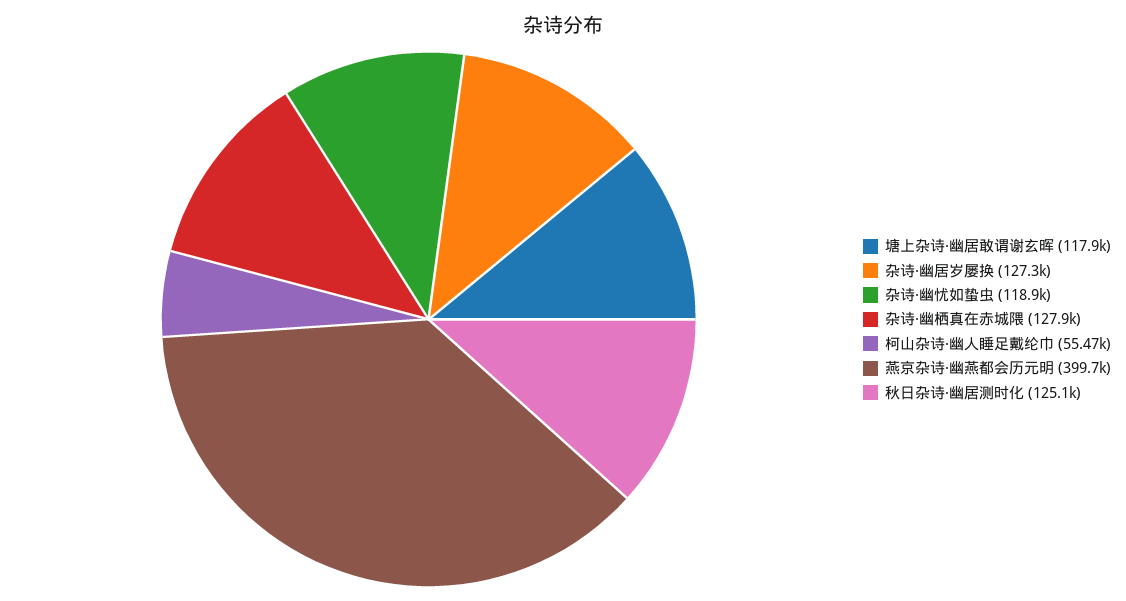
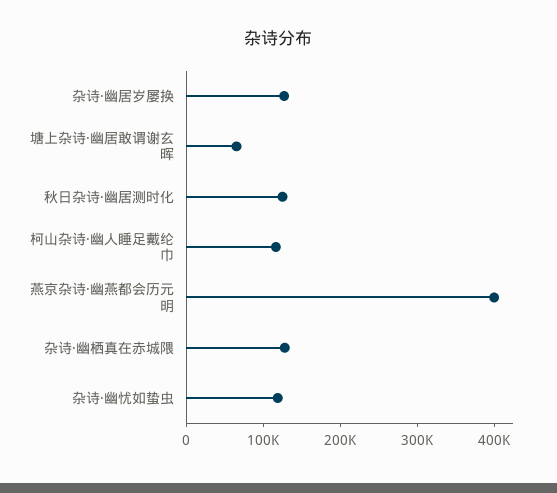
塘上杂诗·幽居敢谓谢玄晖: 117900 -> 60000
柯山杂诗·幽人睡足戴纶巾: 55470 -> 120000

